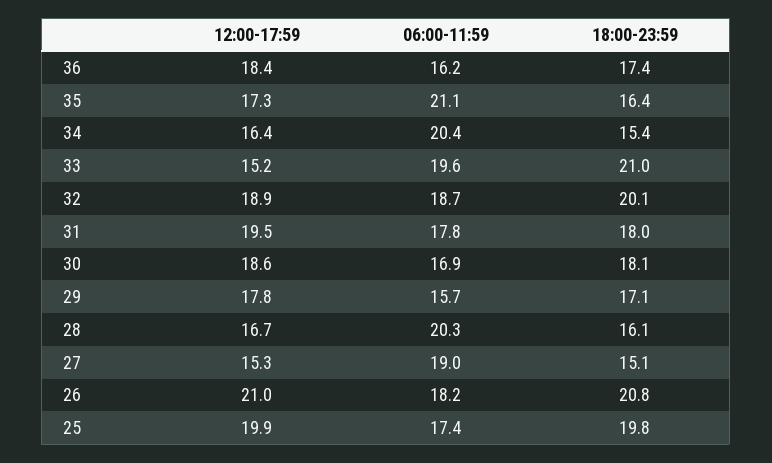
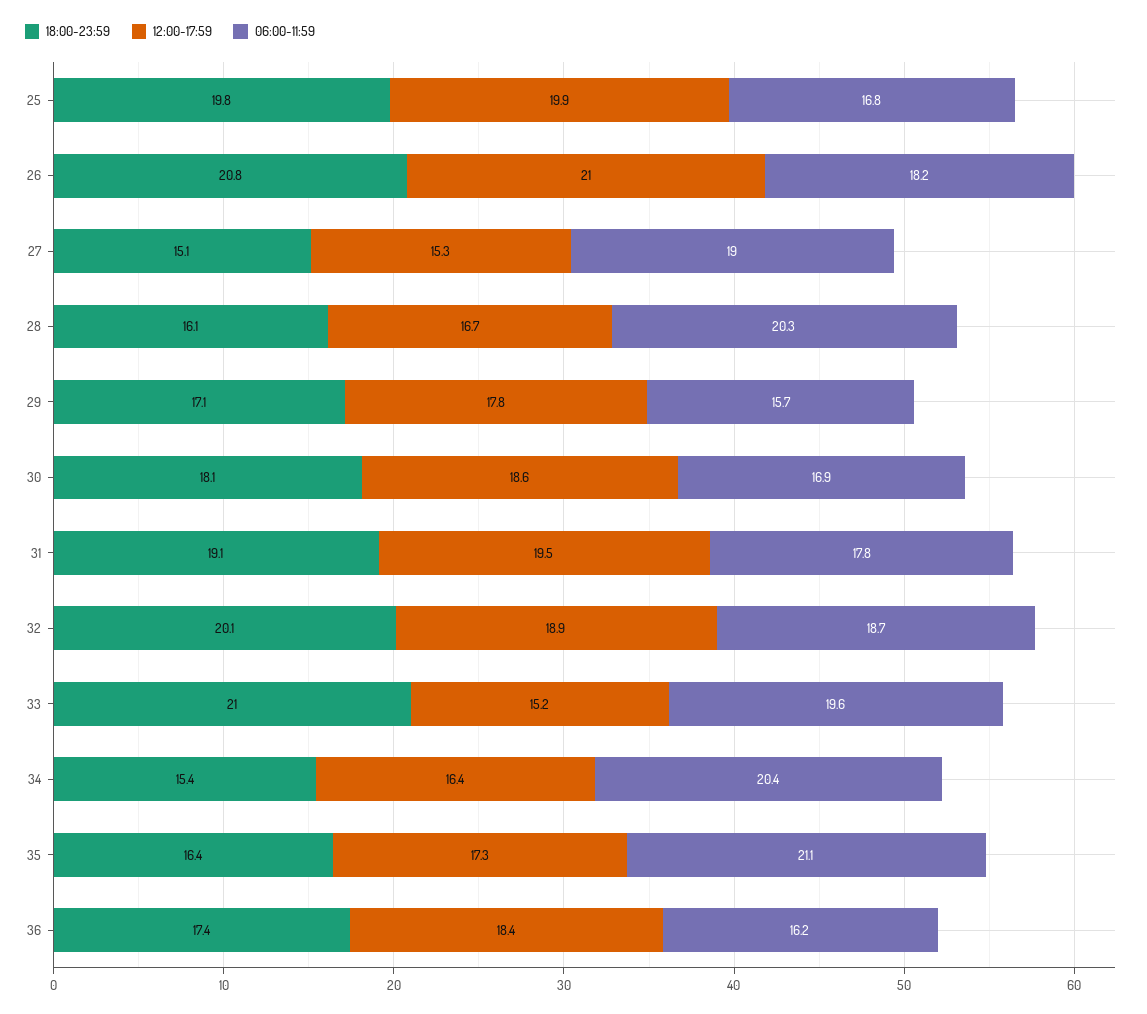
18:00-23:59, 31: 18 -> 19.1
06:00-11:59, 25: 17.4 -> 16.8

